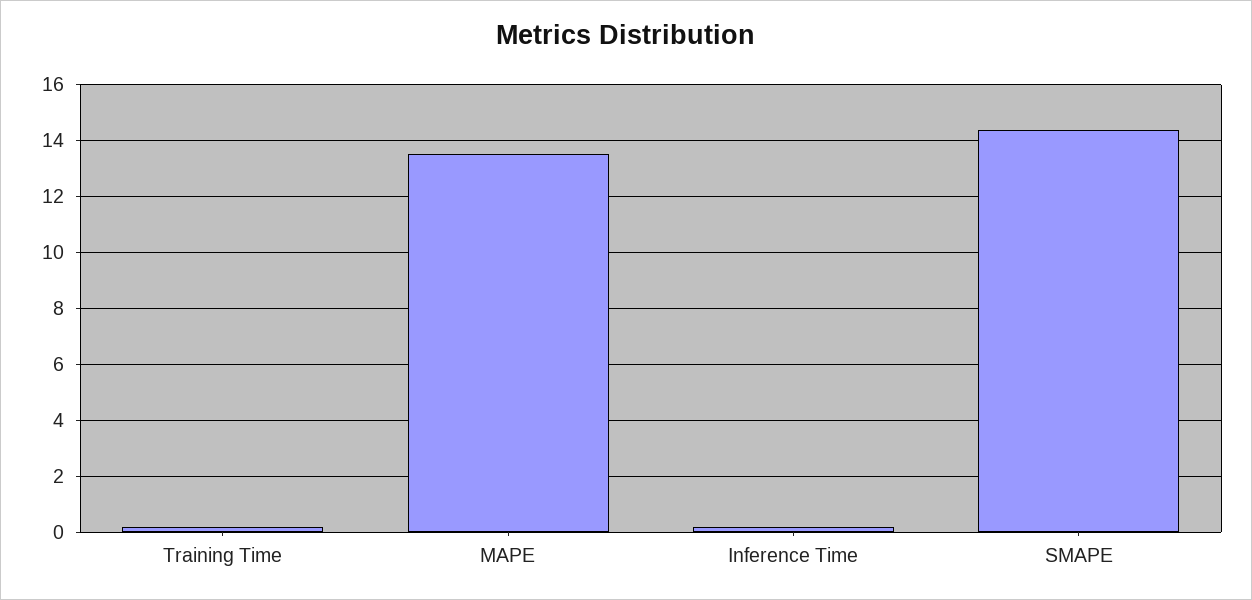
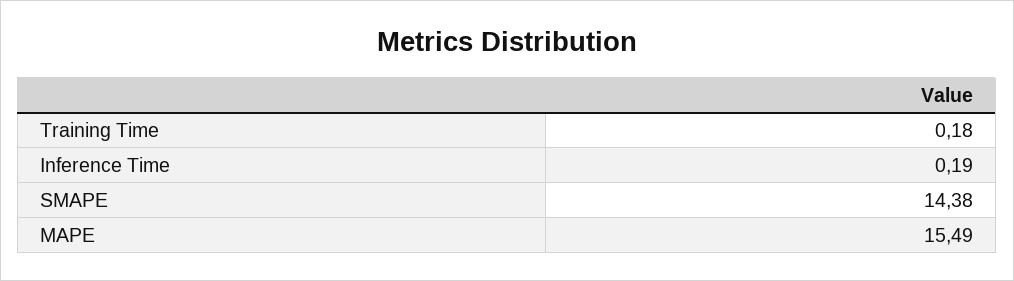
MAPE: 13.5 -> 15.49

